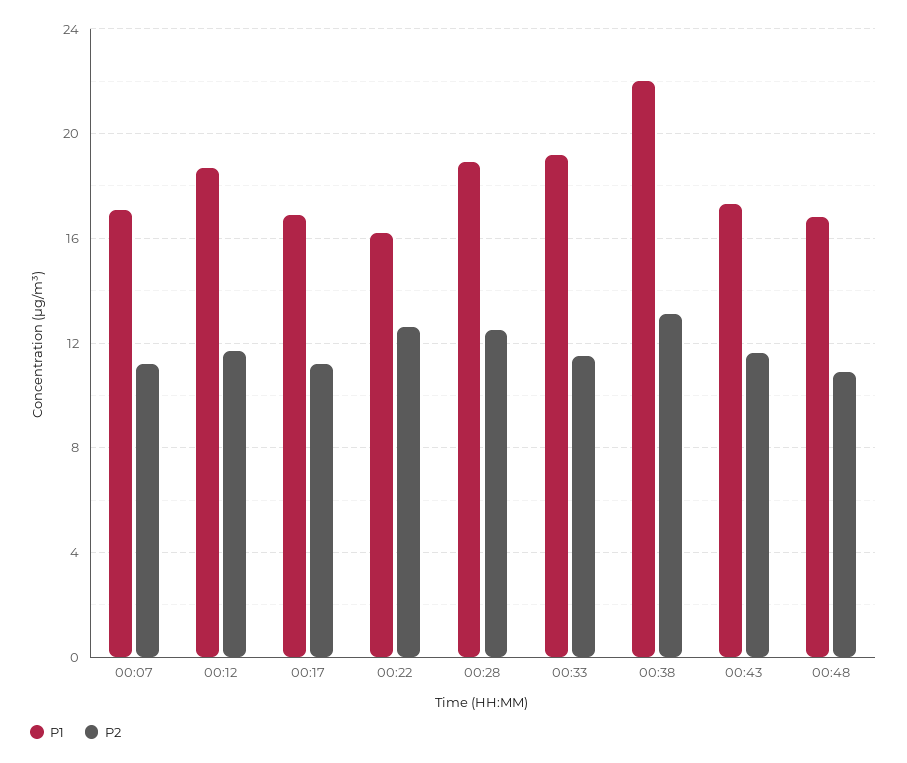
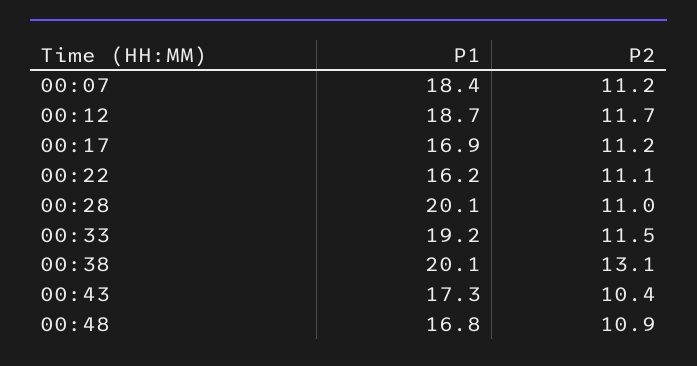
P1, 00:07: 17 -> 18.4
P2, 00:22: 12.5 -> 11.1
P1, 00:28: 19 -> 20.1
P2, 00:28: 12.5 -> 11
P1, 00:38: 22 -> 20.1
P2, 00:43: 11.5 -> 10.4

